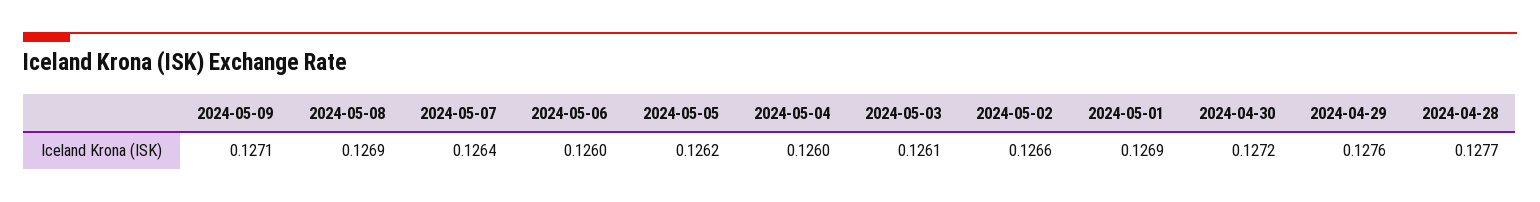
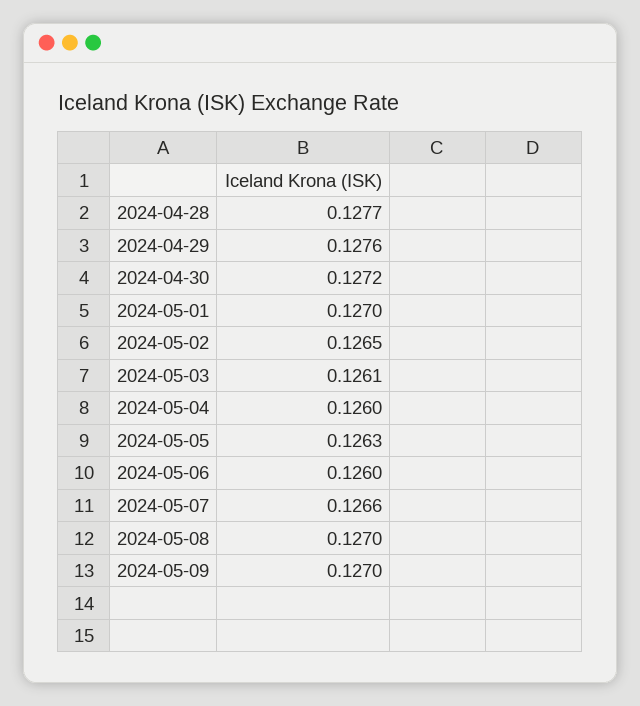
2024-05-09: 0.1271 -> 0.127
2024-05-08: 0.1269 -> 0.127
2024-05-07: 0.1264 -> 0.1266
2024-05-05: 0.1262 -> 0.1263
2024-05-02: 0.1266 -> 0.1265
2024-05-01: 0.1269 -> 0.127

